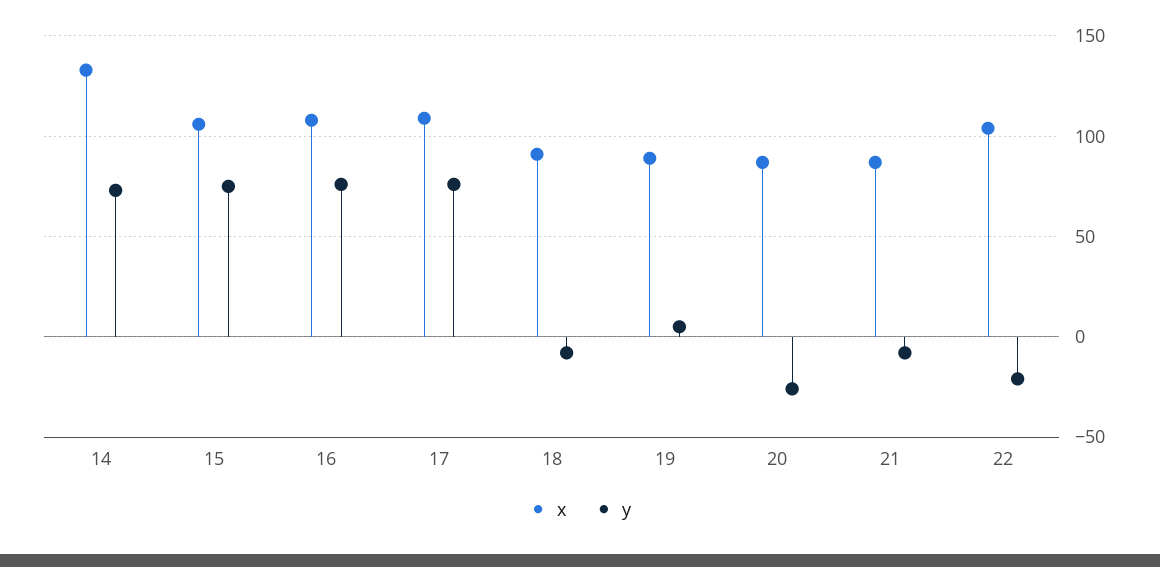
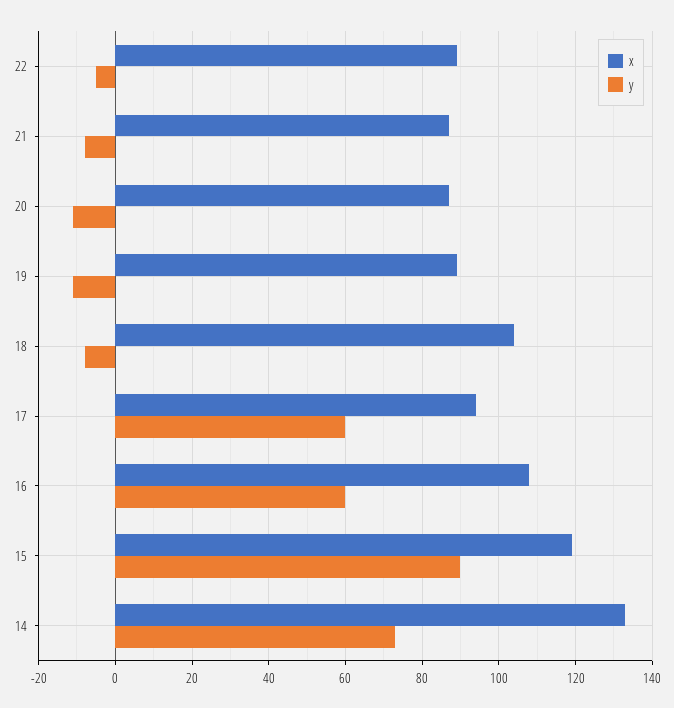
x, 15: 105 -> 120
y, 15: 75 -> 90
y, 16: 75 -> 60
x, 17: 110 -> 95
y, 17: 75 -> 60
x, 18: 90 -> 105
y, 19: 5 -> -10
y, 20: -25 -> -10
x, 22: 105 -> 90
y, 22: -20 -> -5

